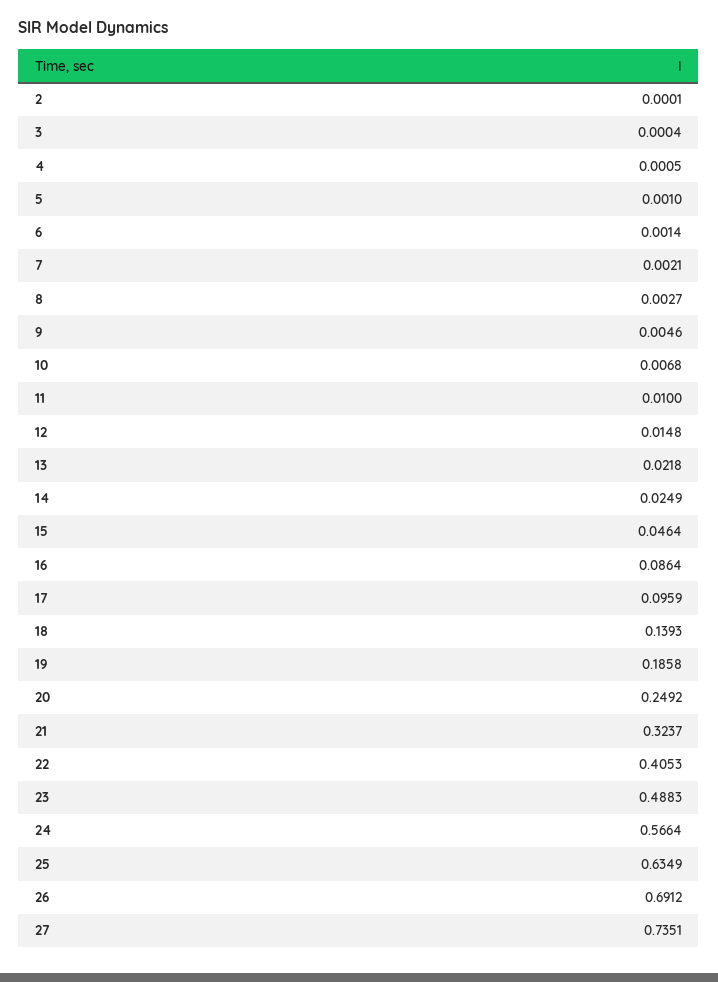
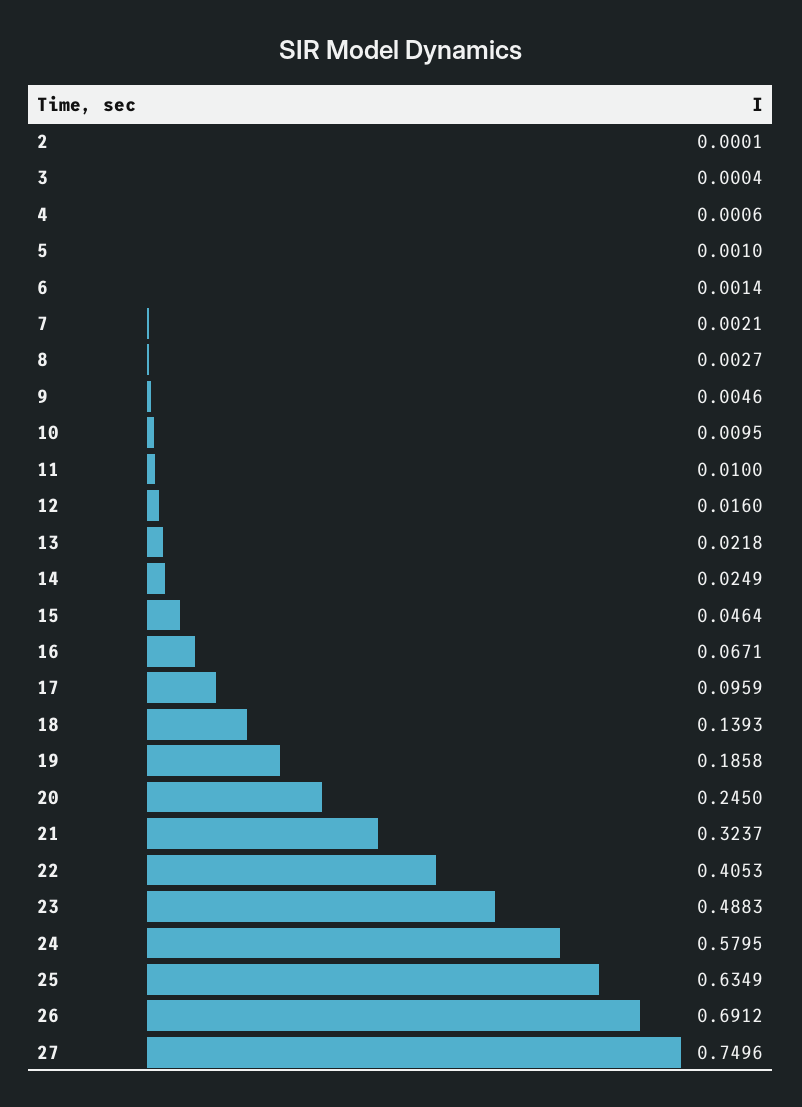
4: 0.0005 -> 0.0006
10: 0.0068 -> 0.0095
12: 0.0148 -> 0.016
16: 0.0864 -> 0.0671
20: 0.2492 -> 0.245
24: 0.5664 -> 0.5795
27: 0.7351 -> 0.7496

